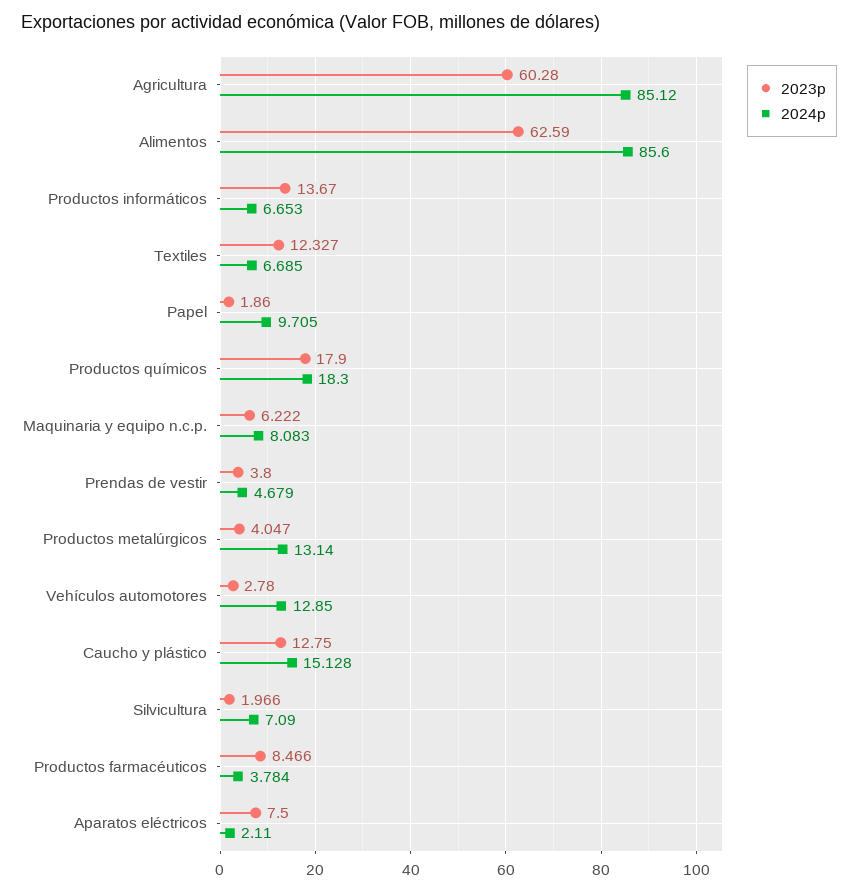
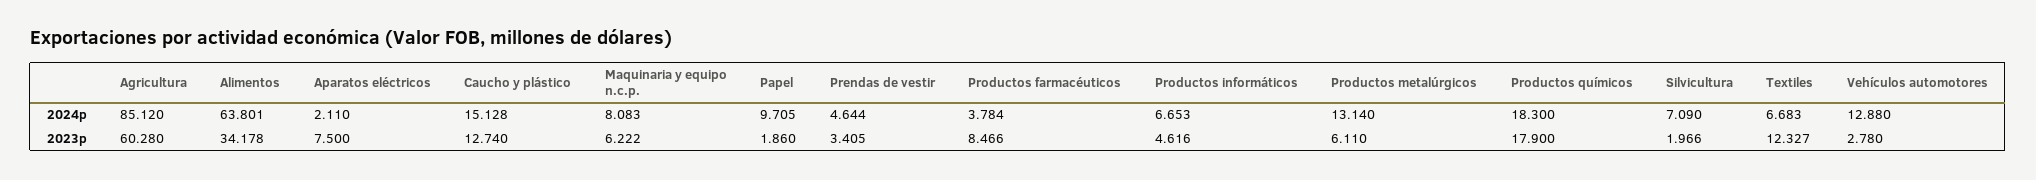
2023p, Alimentos: 62.59 -> 34.178
2024p, Alimentos: 85.6 -> 63.801
2023p, Productos informáticos: 13.67 -> 4.616
2024p, Textiles: 6.685 -> 6.683
2023p, Prendas de vestir: 3.8 -> 3.405
2024p, Prendas de vestir: 4.679 -> 4.644
2023p, Productos metalúrgicos: 4.047 -> 6.11
2024p, Vehículos automotores: 12.85 -> 12.88
2023p, Caucho y plástico: 12.75 -> 12.74

